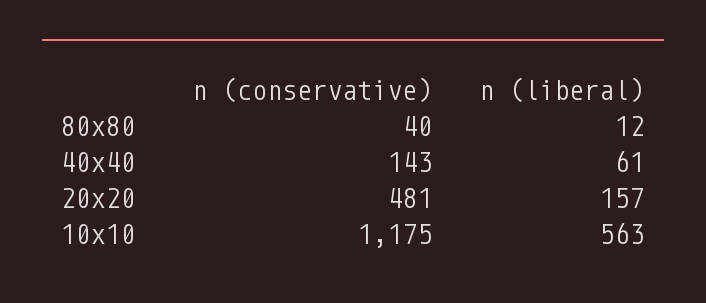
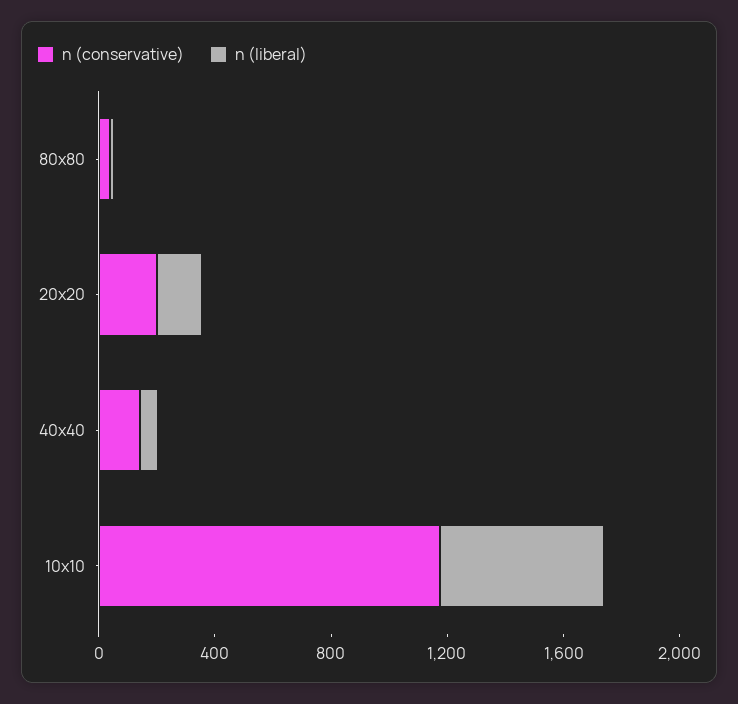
n (conservative), 20x20: 481 -> 200

